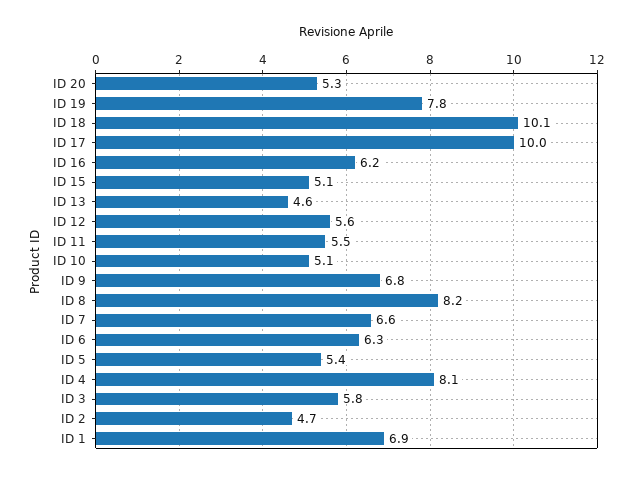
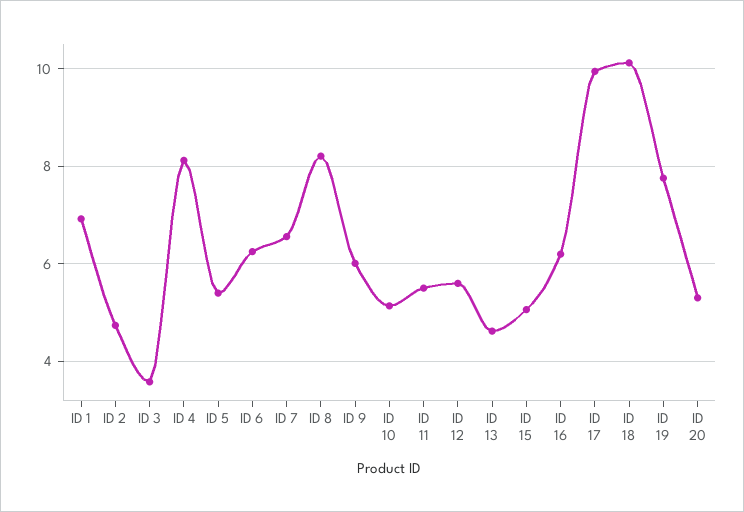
ID 9: 6.8 -> 6
ID 3: 5.8 -> 3.6

